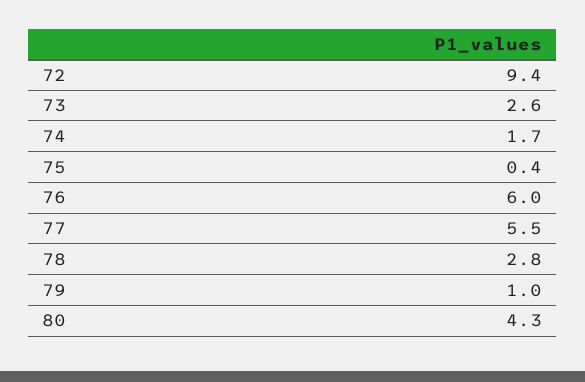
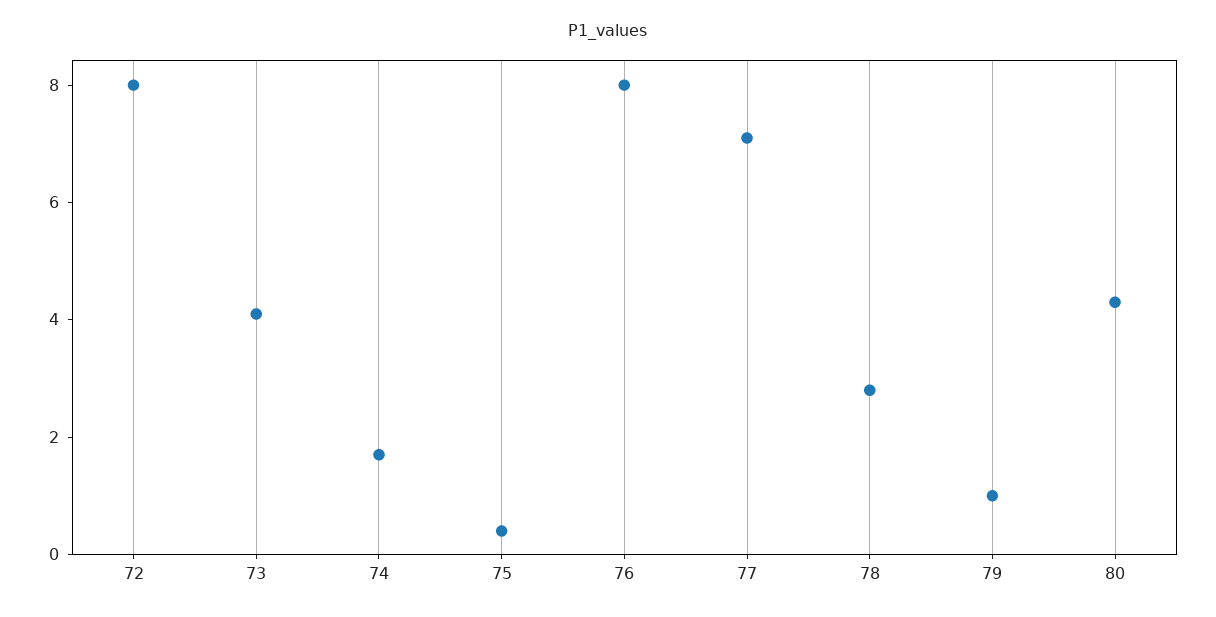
72: 9.4 -> 8
73: 2.6 -> 4
76: 6 -> 8
77: 5.5 -> 7

